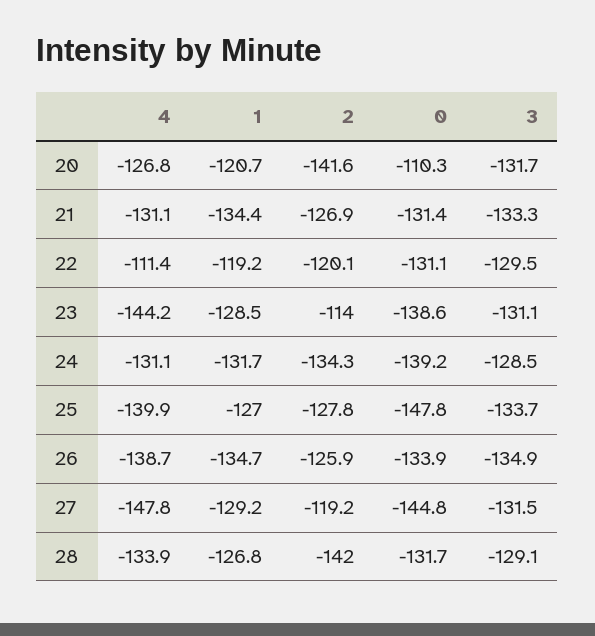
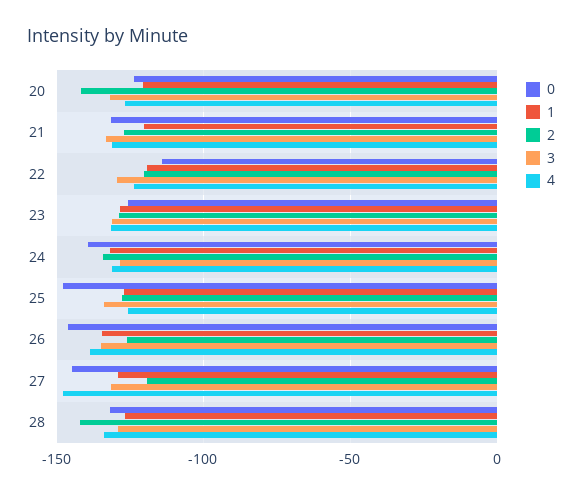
0, 20: -110.3 -> -125
1, 21: -134.4 -> -120
4, 22: -111.4 -> -125
0, 22: -131.1 -> -115
4, 23: -144.2 -> -130
2, 23: -114 -> -130
0, 23: -138.6 -> -125
4, 25: -139.9 -> -125
0, 26: -133.9 -> -145

